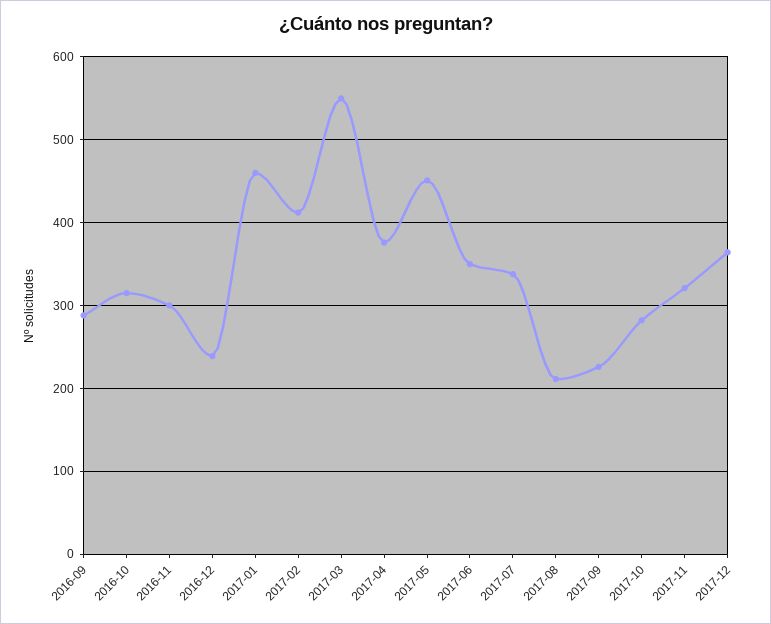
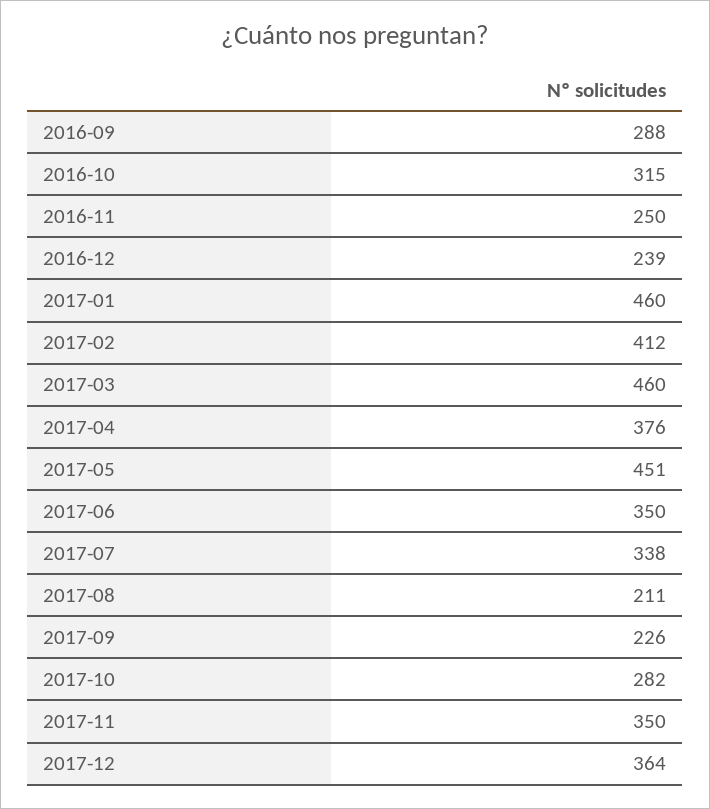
2016-11: 300 -> 250
2017-03: 550 -> 460
2017-11: 320 -> 350

